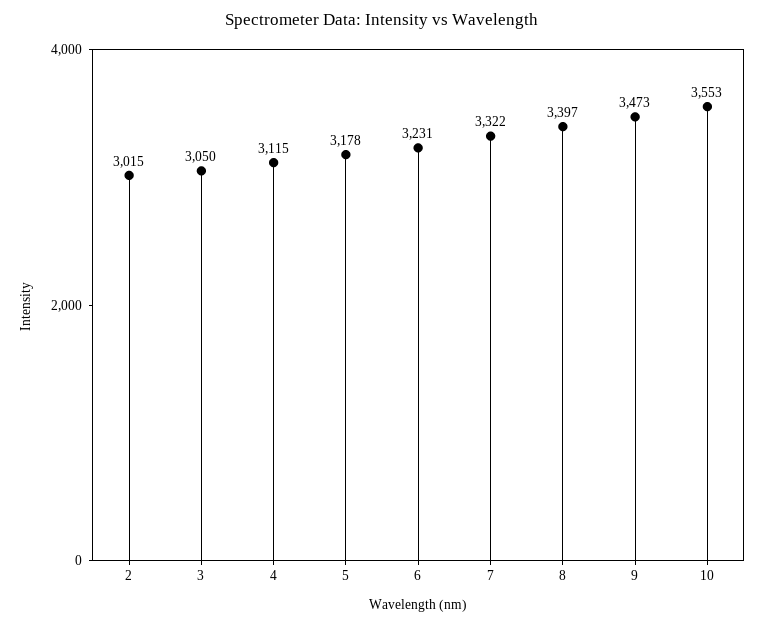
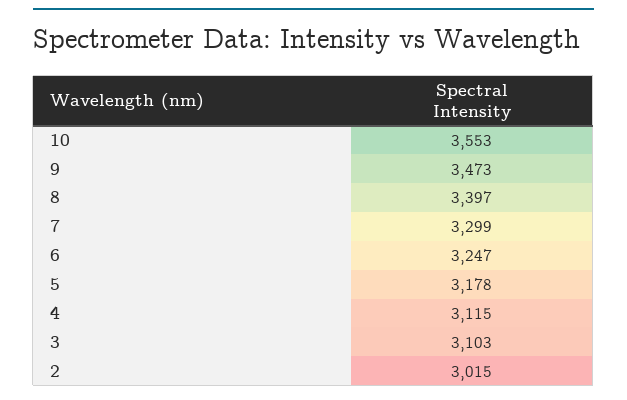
3: 3050 -> 3103
6: 3231 -> 3247
7: 3322 -> 3299

